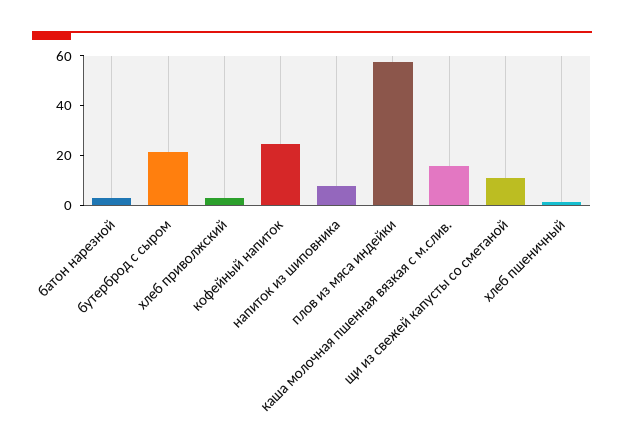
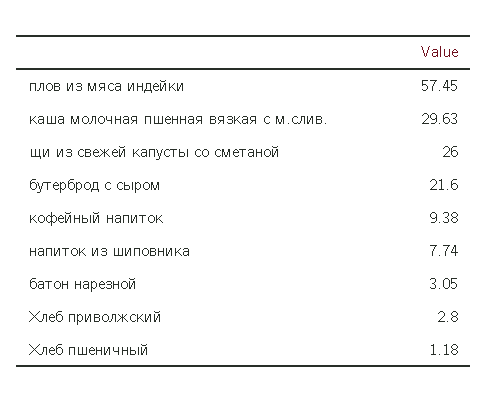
кофейный напиток: 25 -> 9.38
каша молочная пшенная вязкая с м.слив.: 15 -> 29.63
щи из свежей капусты со сметаной: 10 -> 26

